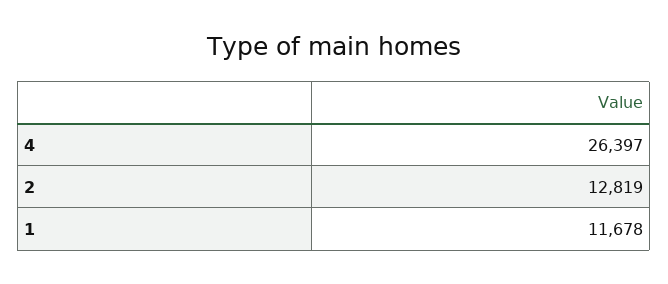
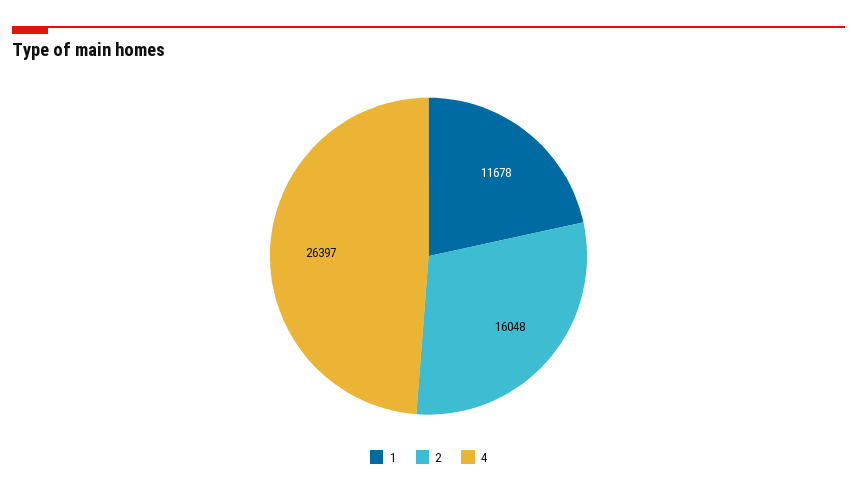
2: 12819 -> 16048

